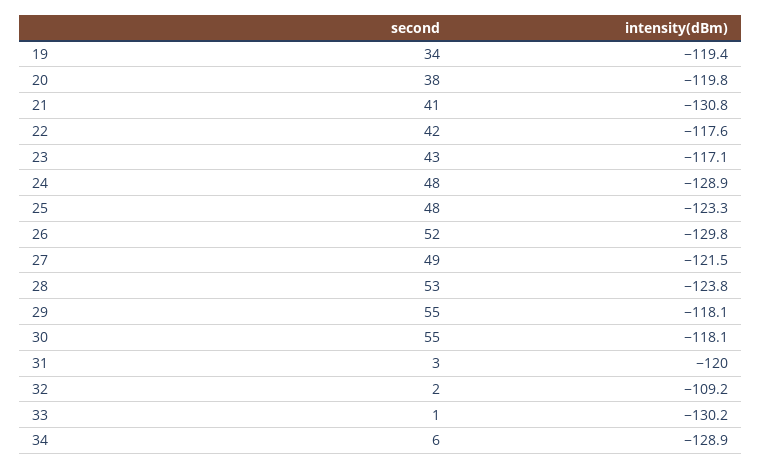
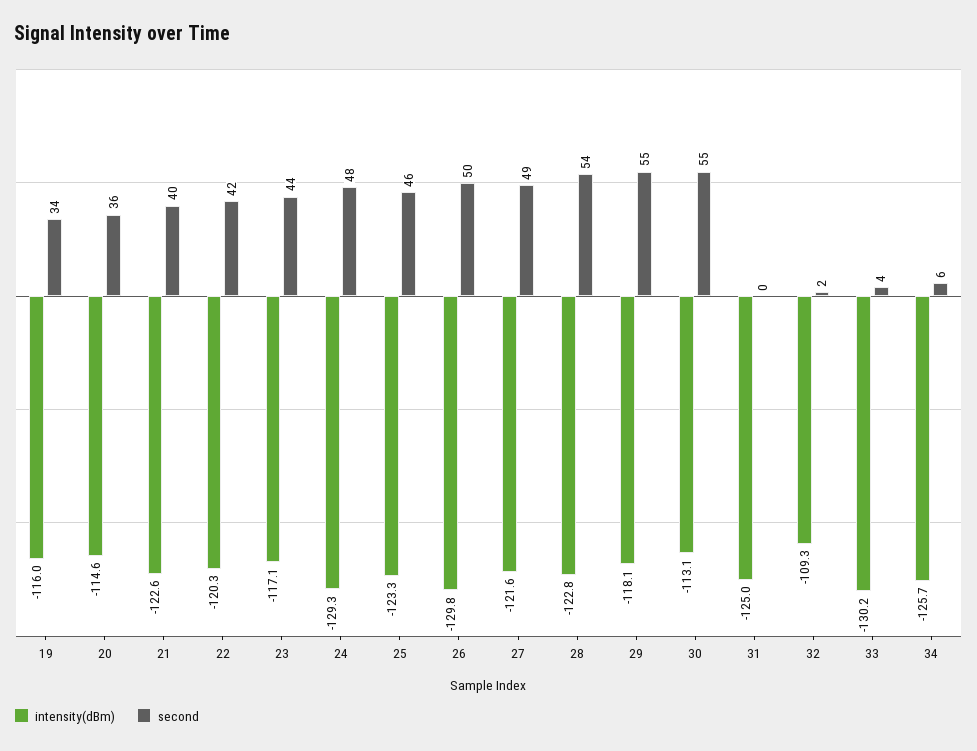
intensity(dBm), 19: -119.4 -> -116
second, 20: 38 -> 36
intensity(dBm), 20: -119.8 -> -114.6
second, 21: 41 -> 40
intensity(dBm), 21: -130.8 -> -122.6
intensity(dBm), 22: -117.6 -> -120.3
second, 23: 43 -> 44
intensity(dBm), 24: -128.9 -> -129.3
second, 25: 48 -> 46
second, 26: 52 -> 50
intensity(dBm), 27: -121.5 -> -121.6
second, 28: 53 -> 54
intensity(dBm), 28: -123.8 -> -122.8
intensity(dBm), 30: -118.1 -> -113.1
second, 31: 3 -> 0
intensity(dBm), 31: -120 -> -125
intensity(dBm), 32: -109.2 -> -109.3
second, 33: 1 -> 4
intensity(dBm), 34: -128.9 -> -125.7

